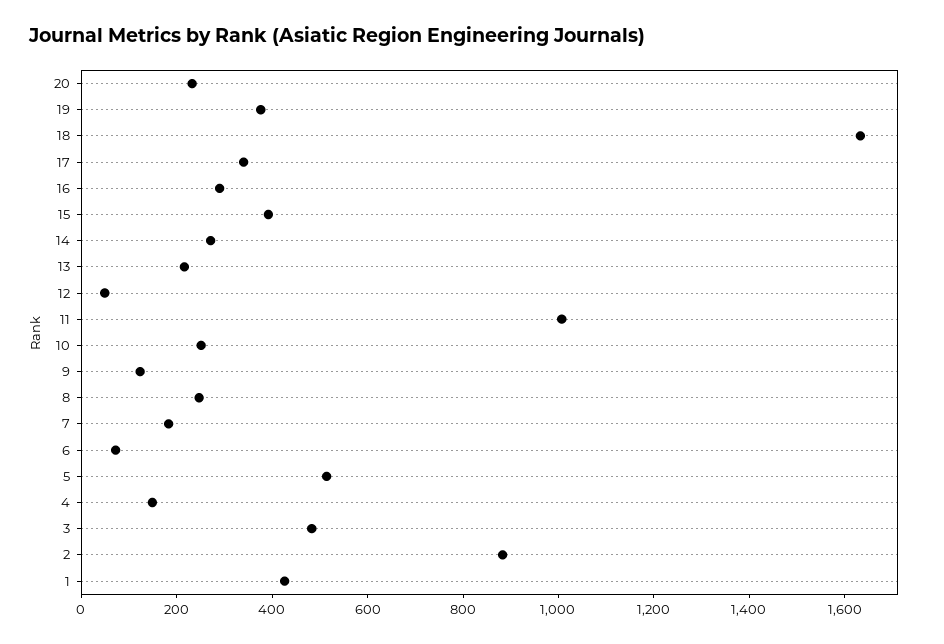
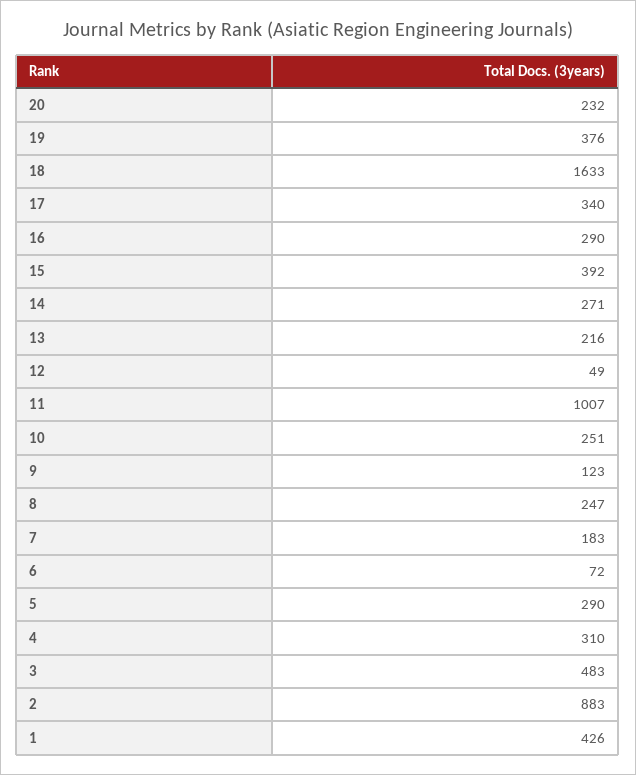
5: 500 -> 290
4: 150 -> 310

